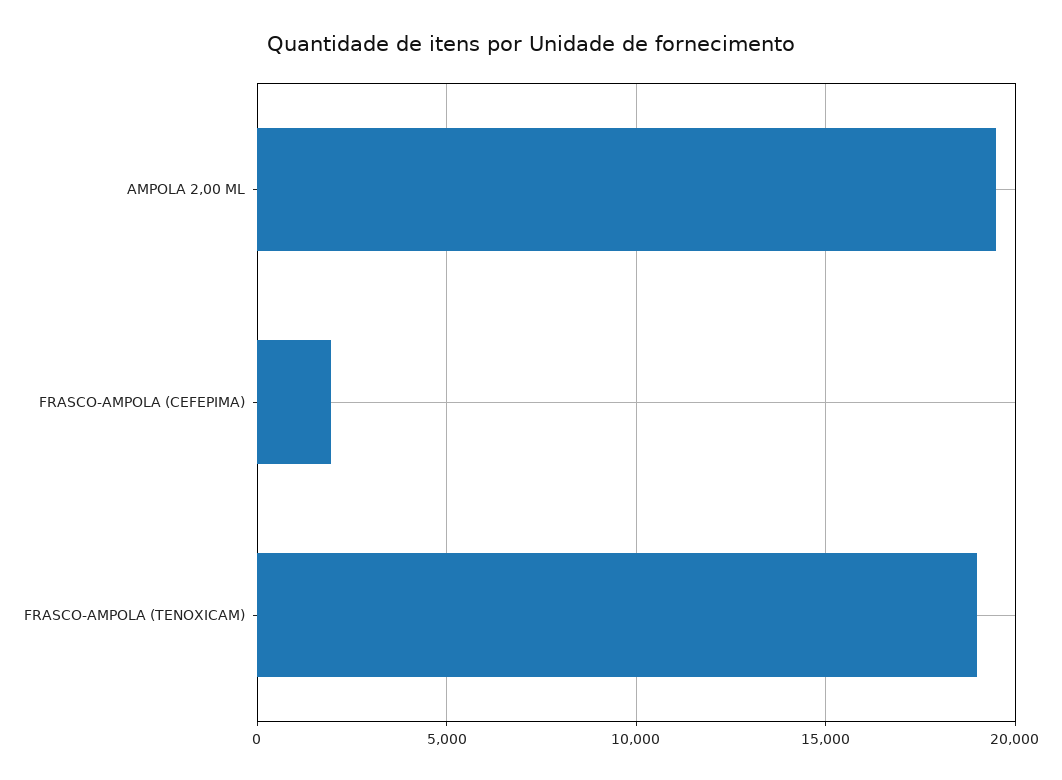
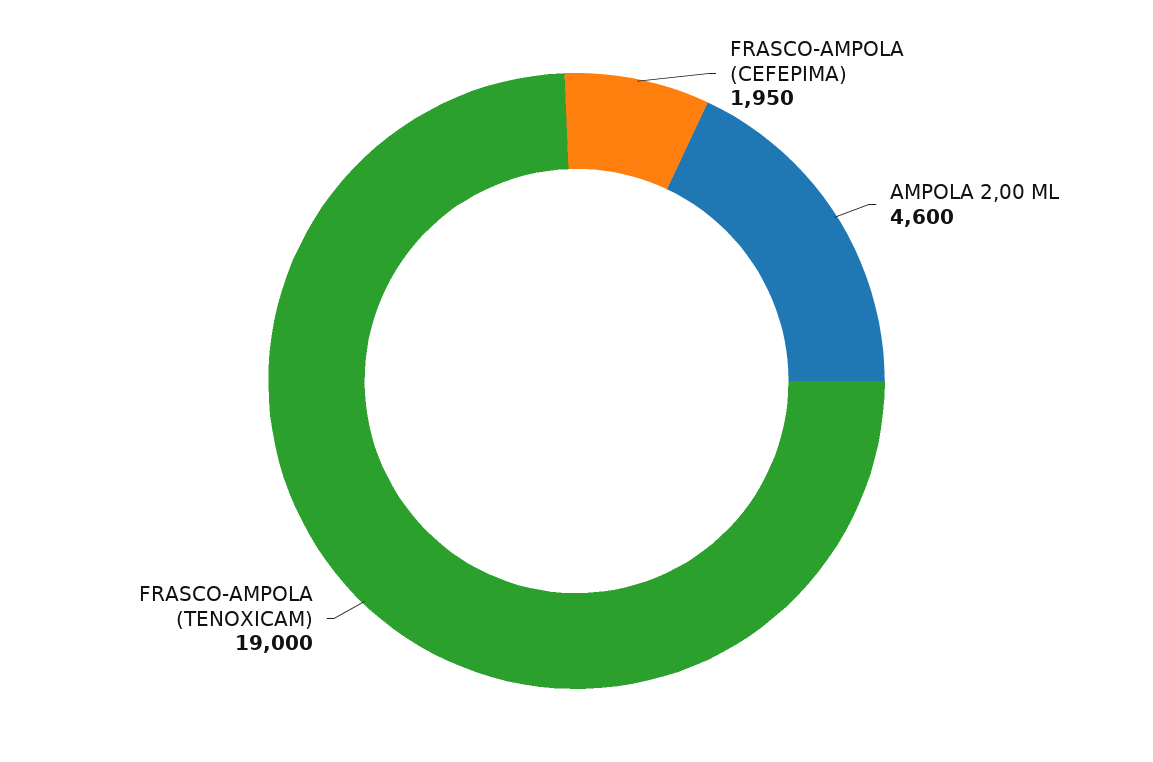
AMPOLA 2,00 ML: 19500 -> 4600

